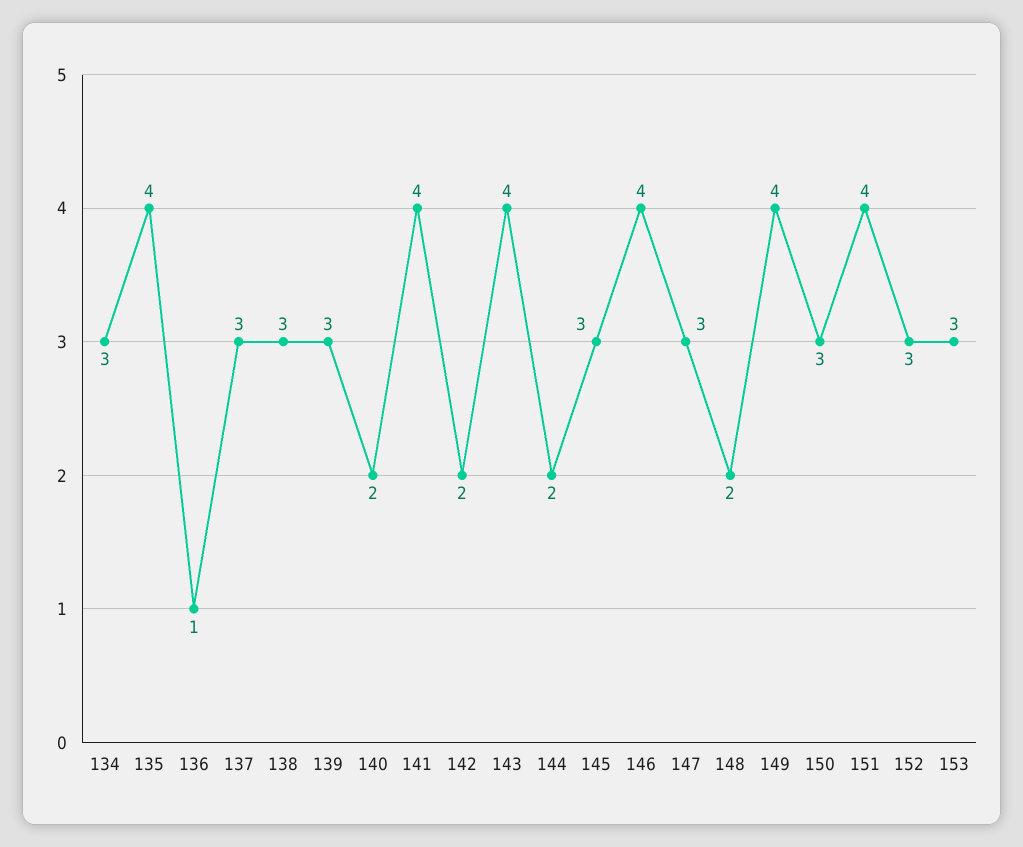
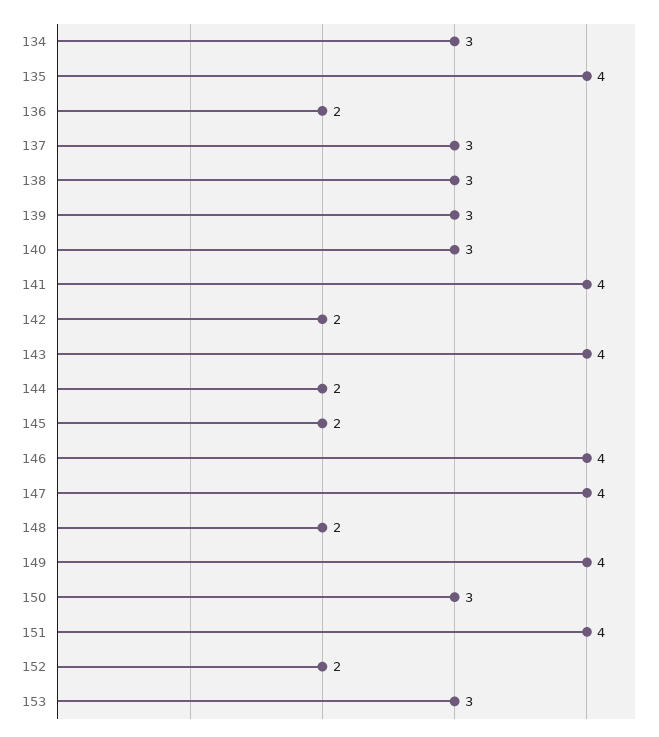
136: 1 -> 2
140: 2 -> 3
145: 3 -> 2
147: 3 -> 4
152: 3 -> 2

